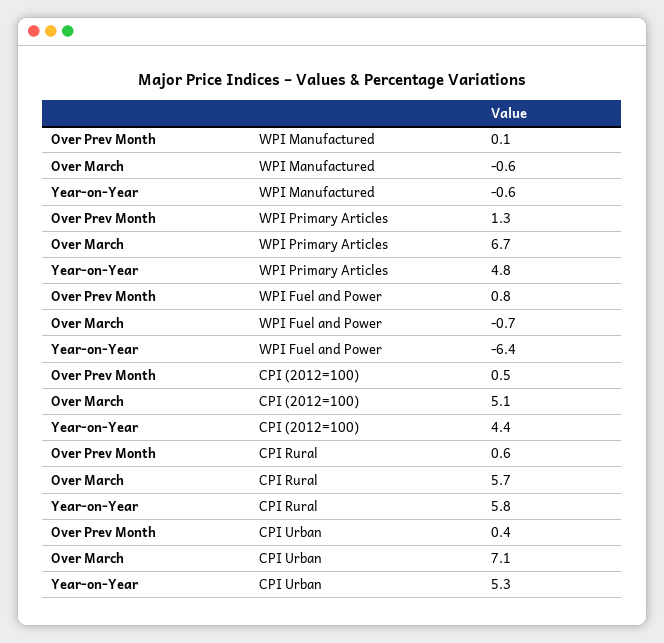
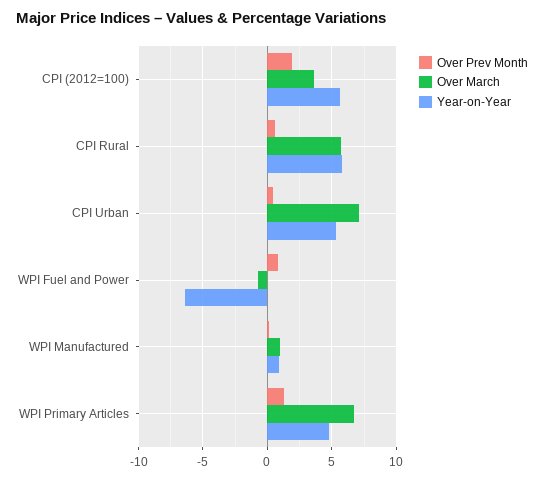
Over March, WPI Manufactured: -0.6 -> 1
Year-on-Year, WPI Manufactured: -0.6 -> 1
Over Prev Month, CPI (2012=100): 0.5 -> 2
Over March, CPI (2012=100): 5.1 -> 3.5
Year-on-Year, CPI (2012=100): 4.4 -> 5.5

